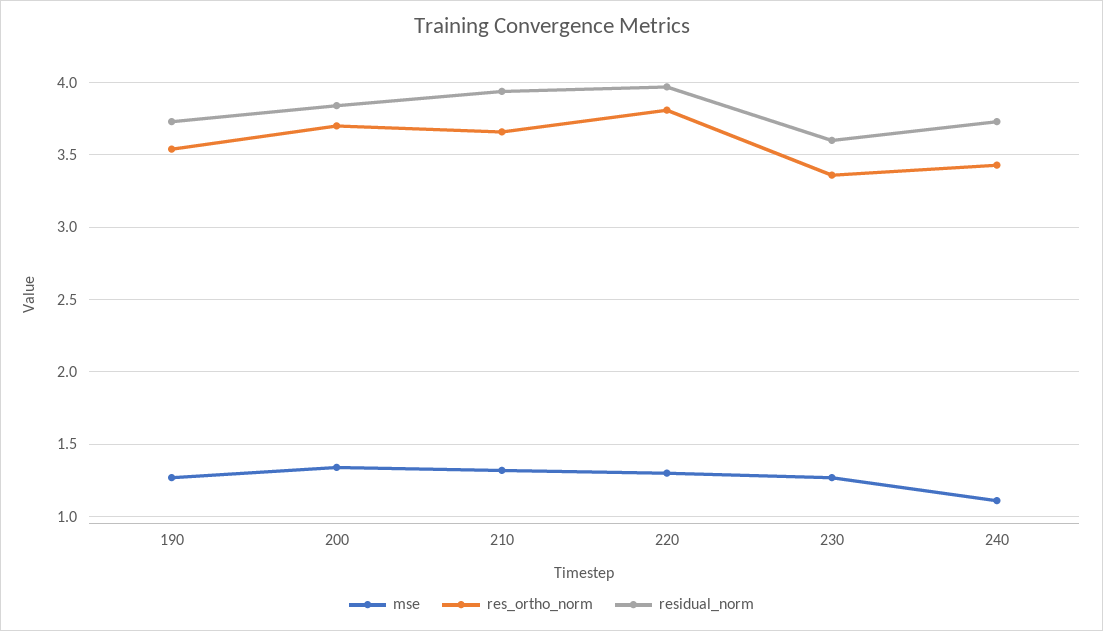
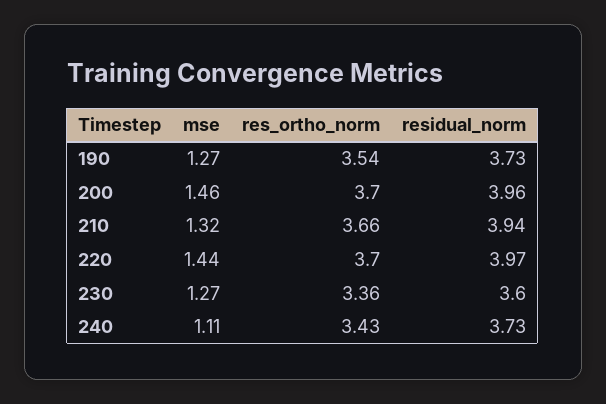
mse, 200: 1.35 -> 1.46
residual_norm, 200: 3.85 -> 3.96
mse, 220: 1.3 -> 1.44
res_ortho_norm, 220: 3.8 -> 3.7

